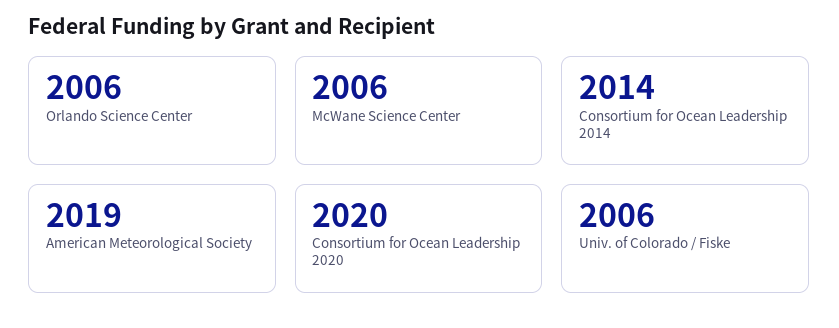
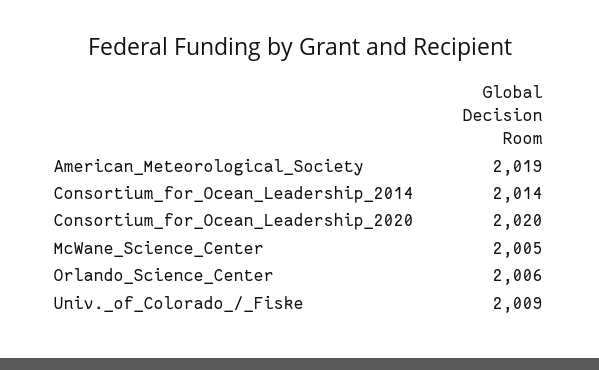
McWane Science Center: 2006 -> 2005
Univ. of Colorado / Fiske: 2006 -> 2009

